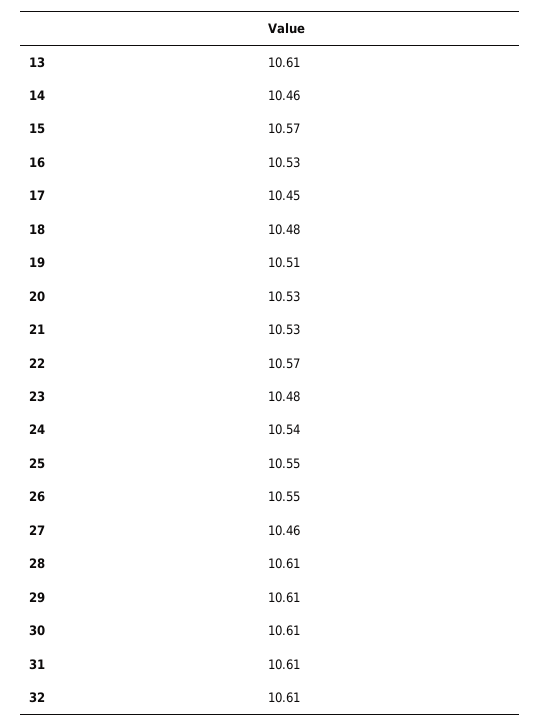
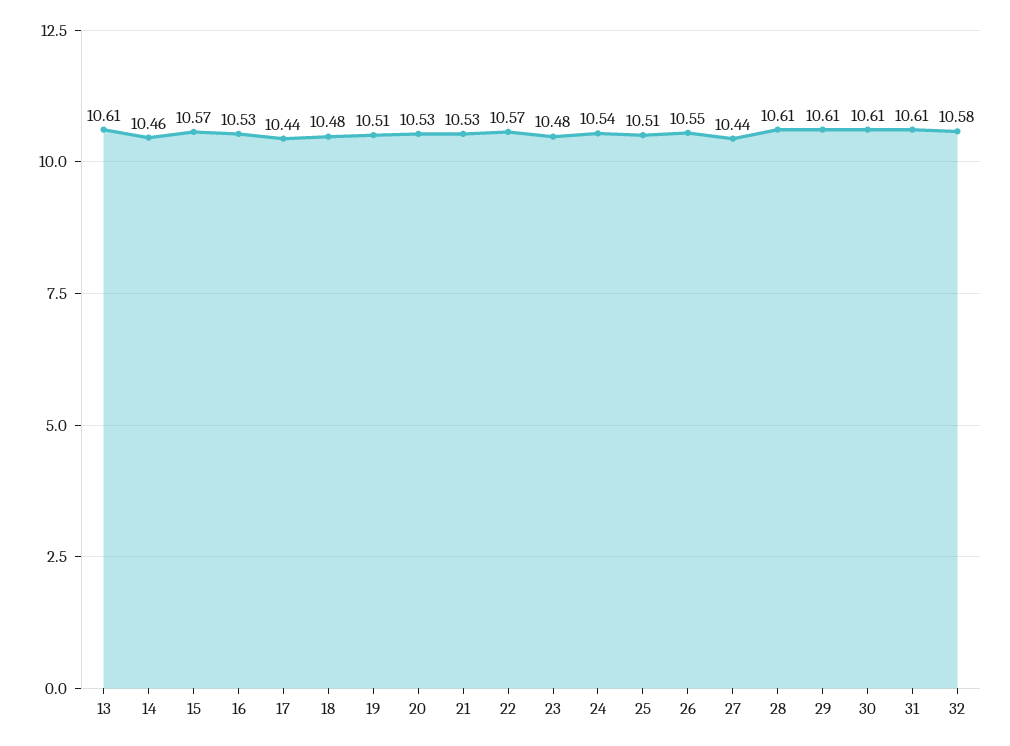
17: 10.45 -> 10.44
25: 10.55 -> 10.51
27: 10.46 -> 10.44
32: 10.61 -> 10.58

